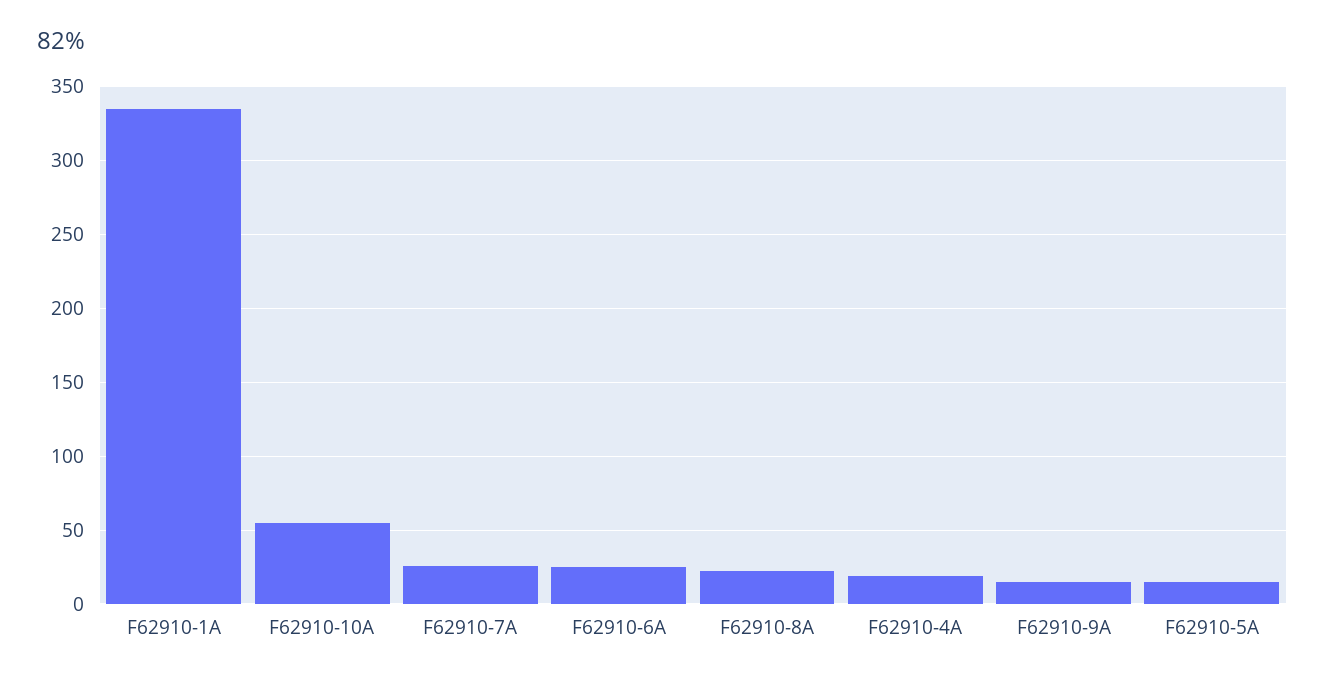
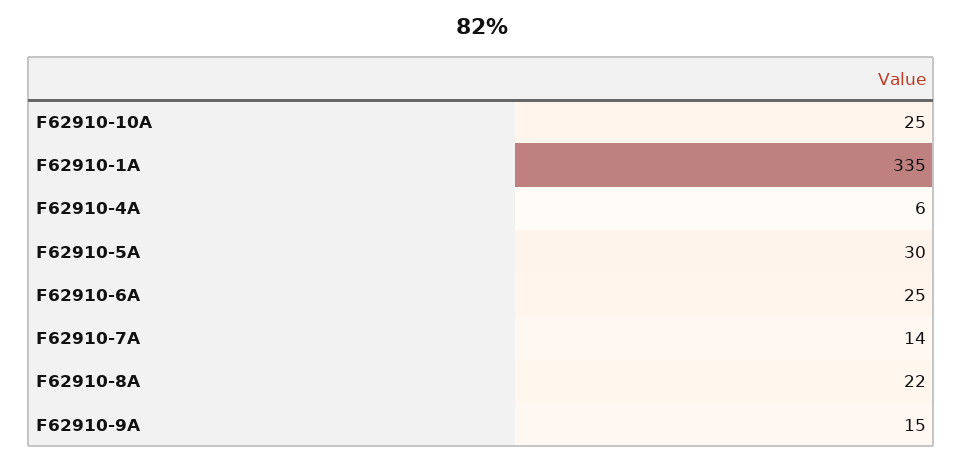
F62910-10A: 55 -> 25
F62910-7A: 25 -> 14
F62910-4A: 20 -> 6
F62910-5A: 15 -> 30

